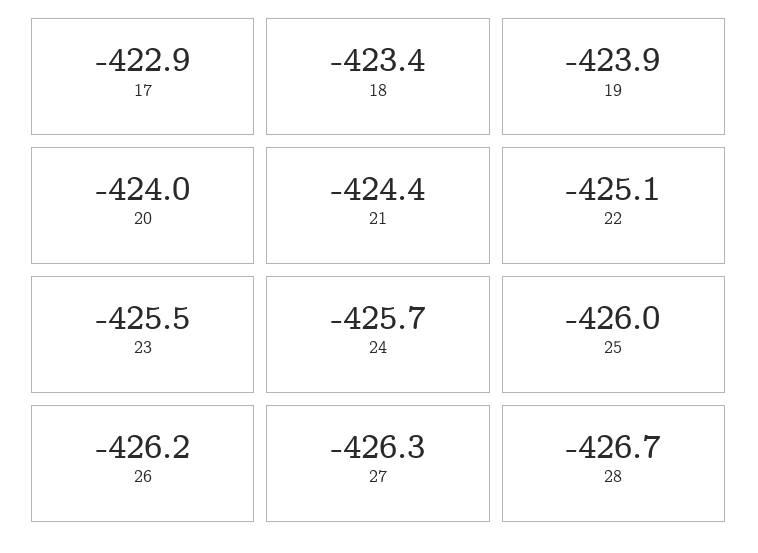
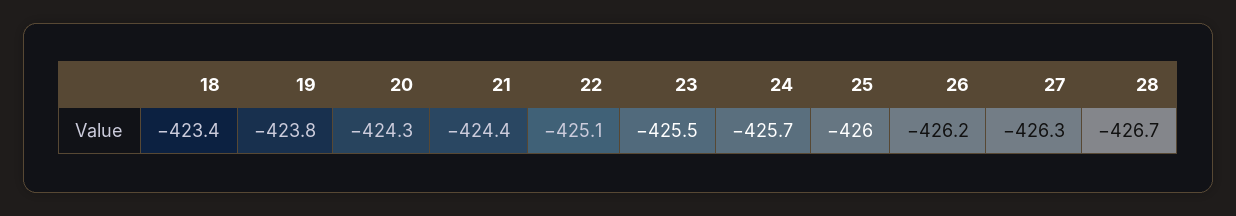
17: -422.9 -> none
19: -423.9 -> -423.8
20: -424 -> -424.3

